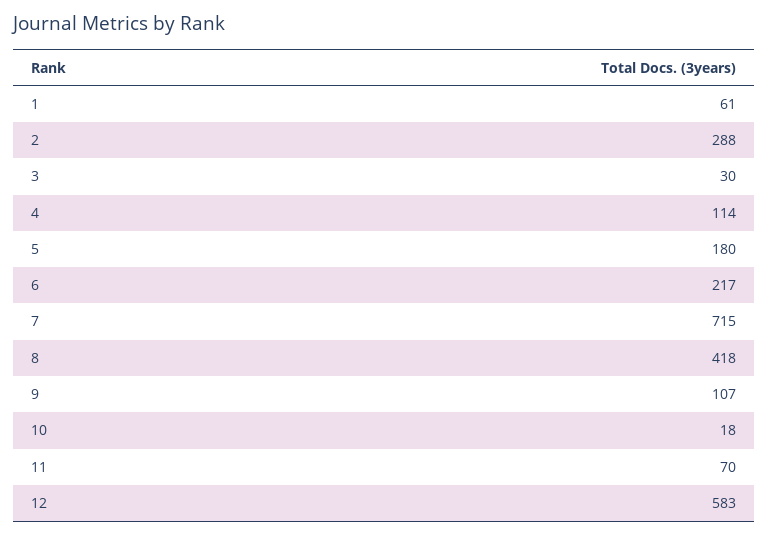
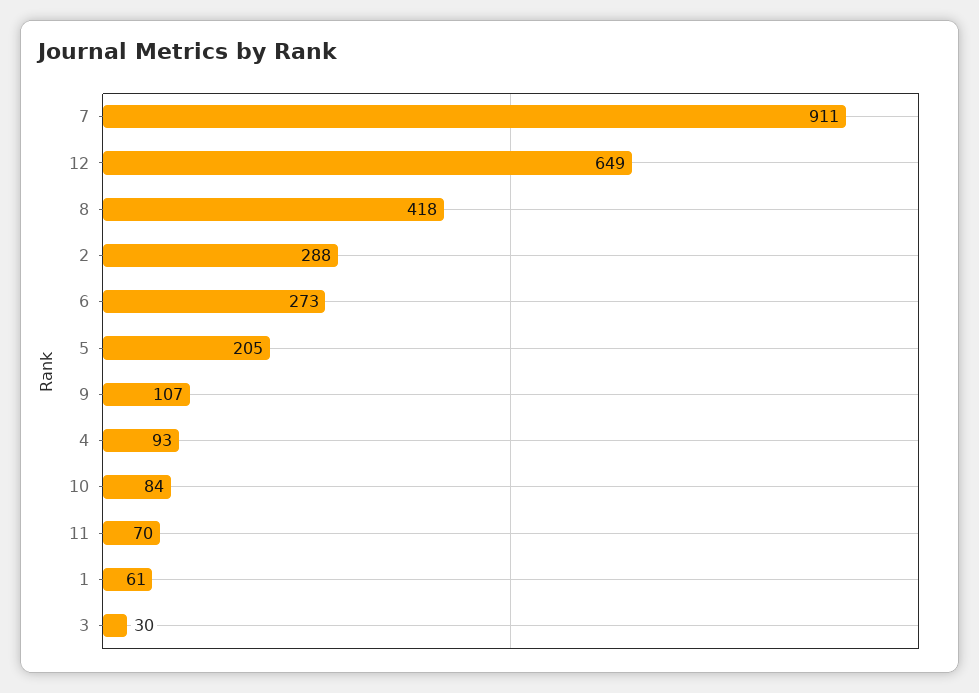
4: 114 -> 93
5: 180 -> 205
6: 217 -> 273
7: 715 -> 911
10: 18 -> 84
12: 583 -> 649

